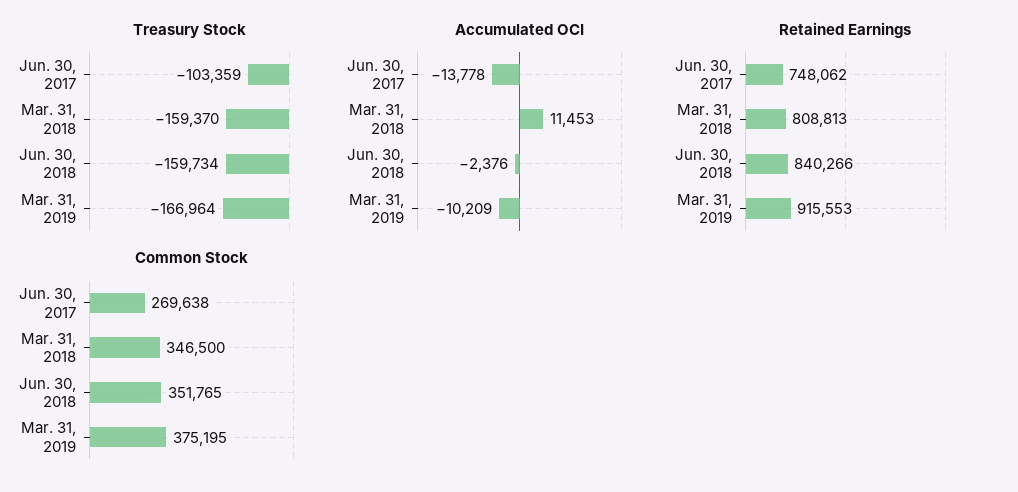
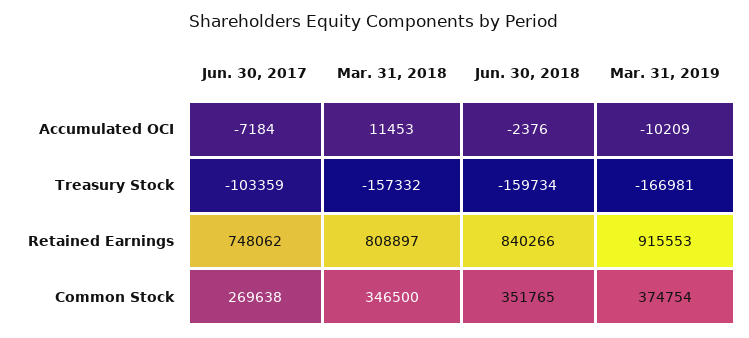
Treasury Stock, Mar. 31, 2018: -159370 -> -157332
Treasury Stock, Mar. 31, 2019: -166964 -> -166981
Accumulated OCI, Jun. 30, 2017: -13778 -> -7184
Retained Earnings, Mar. 31, 2018: 808813 -> 808897
Common Stock, Mar. 31, 2019: 375195 -> 374754

